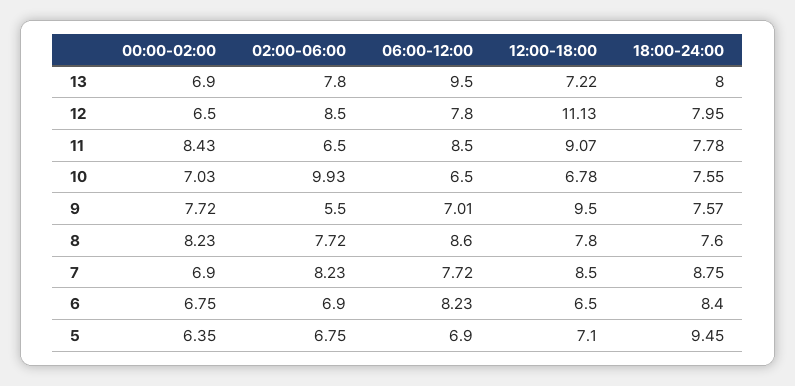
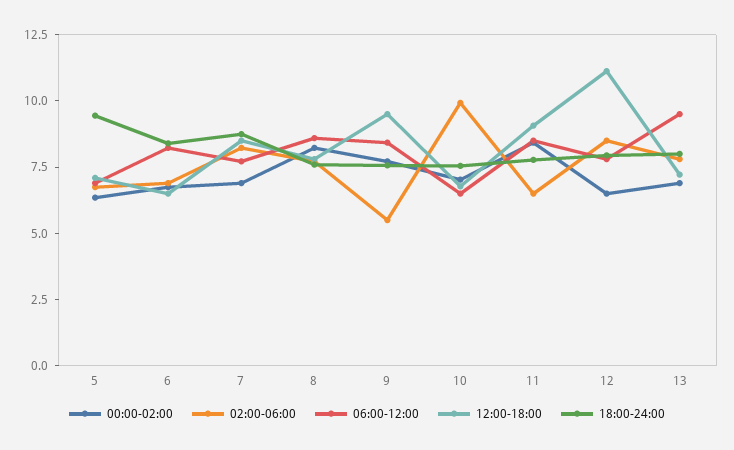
06:00-12:00, 9: 7.01 -> 8.5

